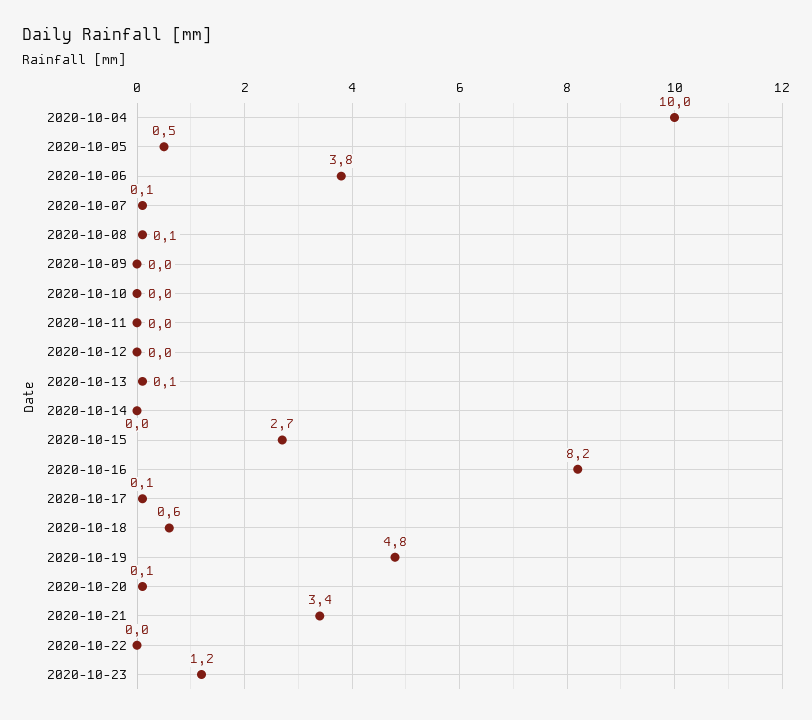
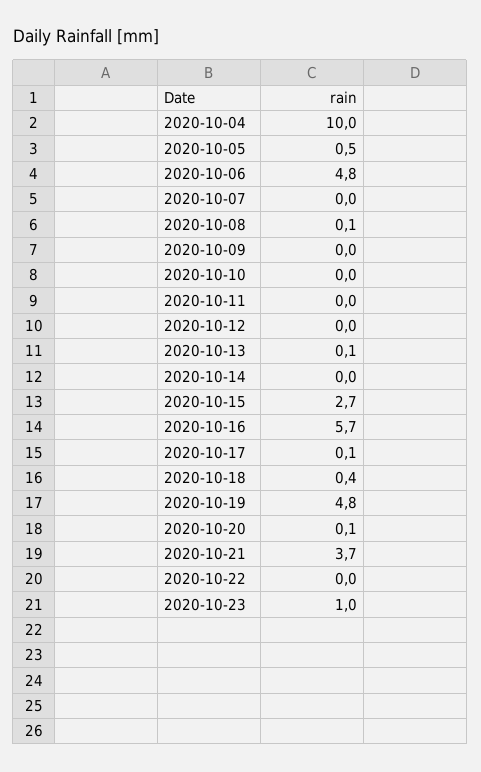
2020-10-06: 3.8 -> 4.8
2020-10-07: 0.1 -> 0
2020-10-16: 8.2 -> 5.7
2020-10-18: 0.6 -> 0.4
2020-10-21: 3.4 -> 3.7
2020-10-23: 1.2 -> 1

